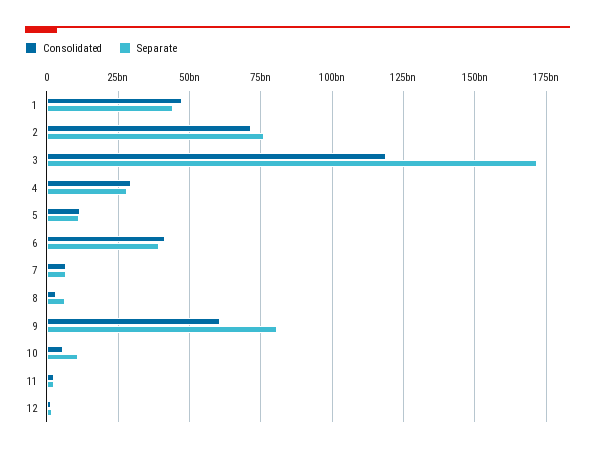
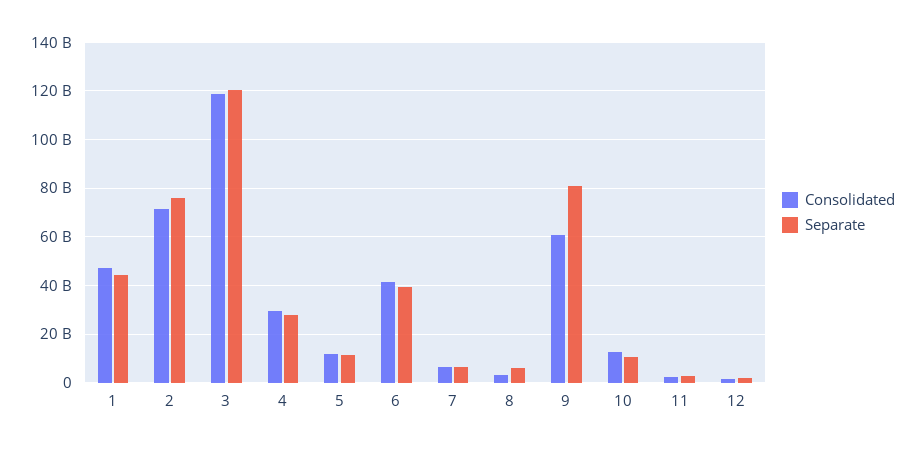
Separate, 3: 172500000000 -> 120000000000
Consolidated, 10: 5000000000 -> 12500000000

